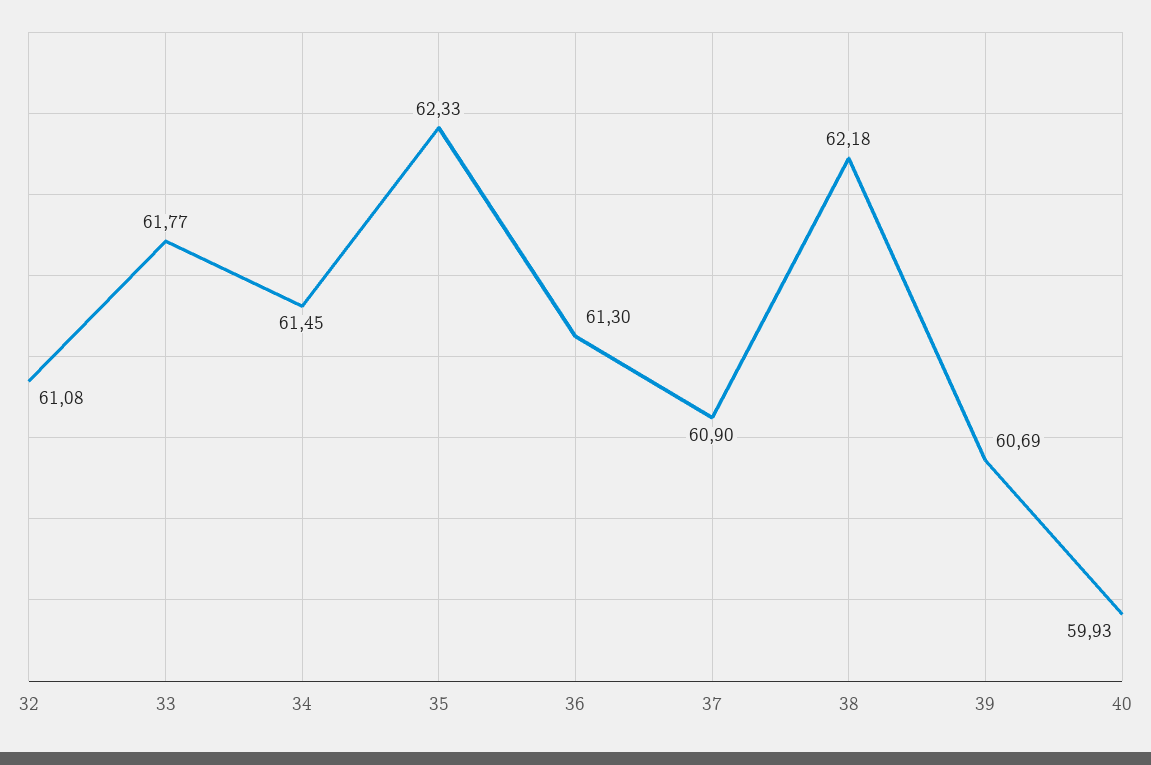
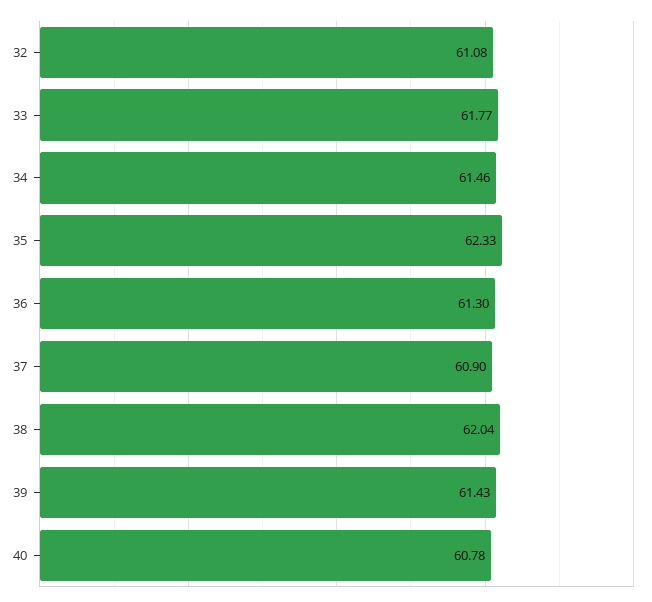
34: 61.45 -> 61.46
38: 62.18 -> 62.04
39: 60.69 -> 61.43
40: 59.93 -> 60.78

